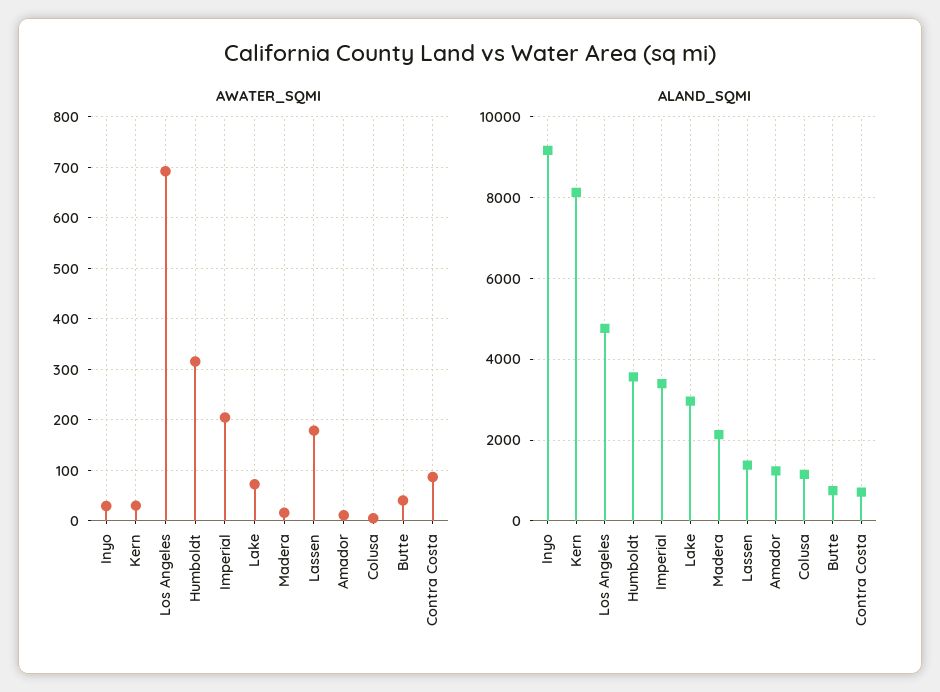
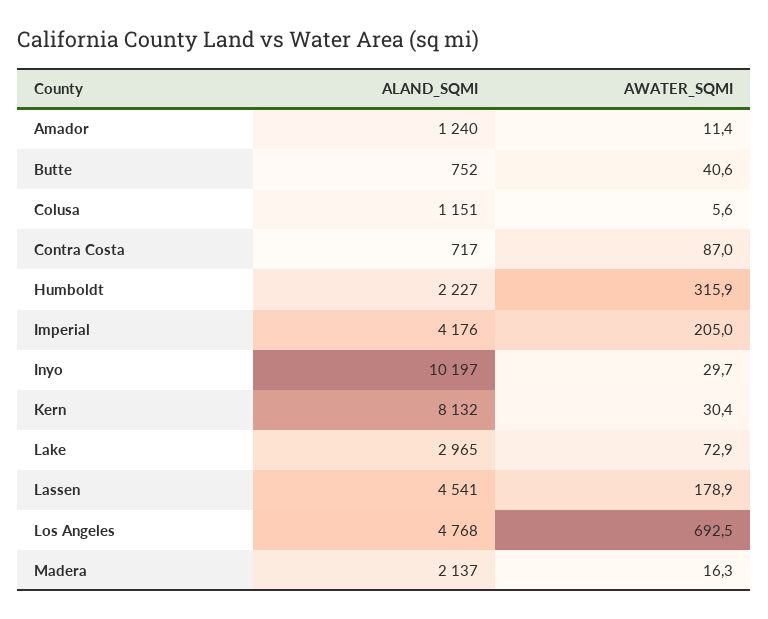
ALAND_SQMI, Inyo: 9200 -> 10197
ALAND_SQMI, Humboldt: 3600 -> 2227
ALAND_SQMI, Imperial: 3400 -> 4176
ALAND_SQMI, Lassen: 1400 -> 4541

